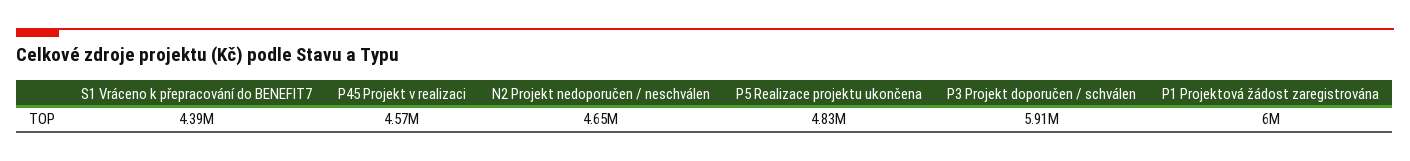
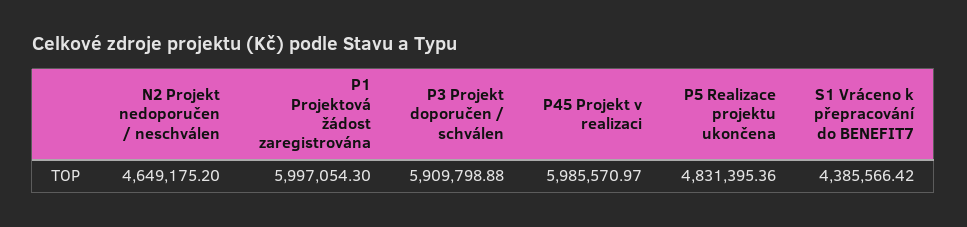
P45 Projekt v realizaci: 4570000 -> 5985570.97

